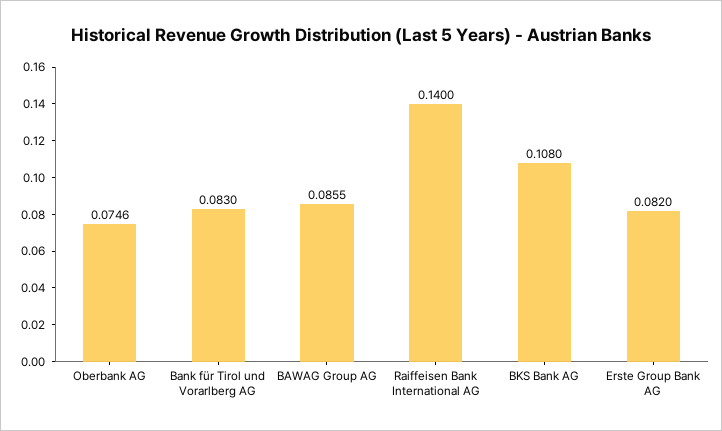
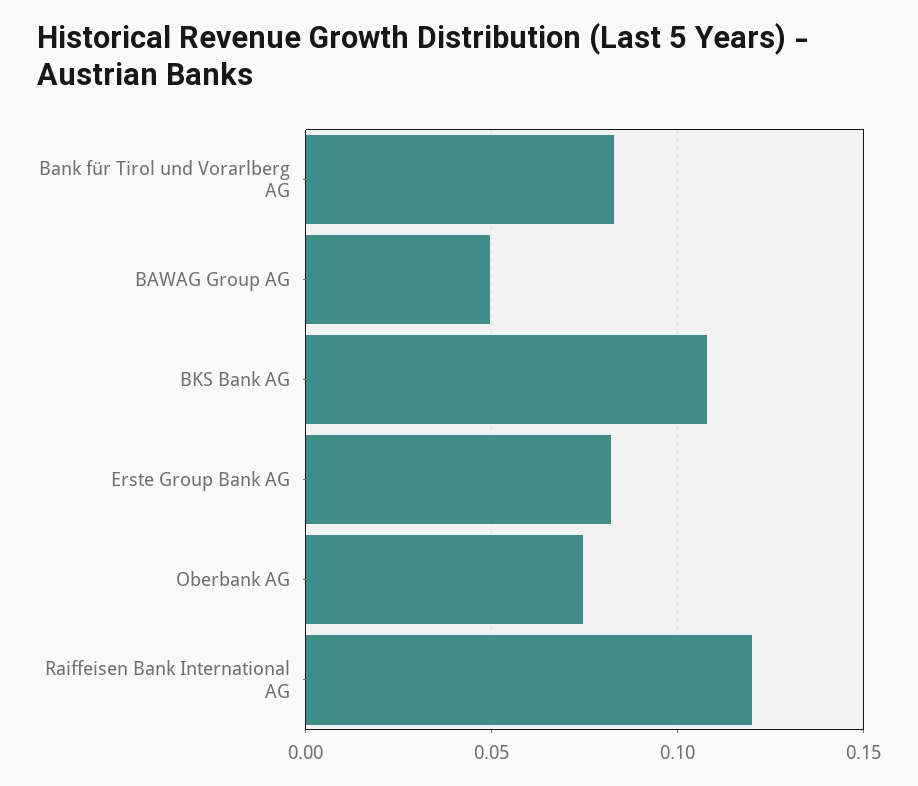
BAWAG Group AG: 0.0855 -> 0.05
Raiffeisen Bank International AG: 0.14 -> 0.12

